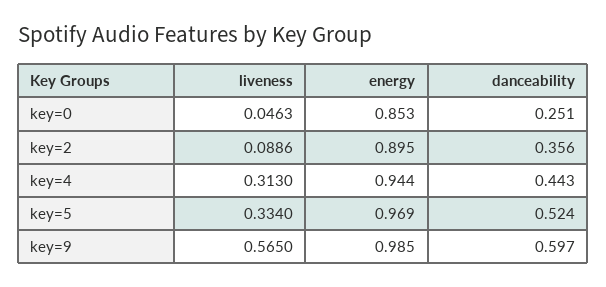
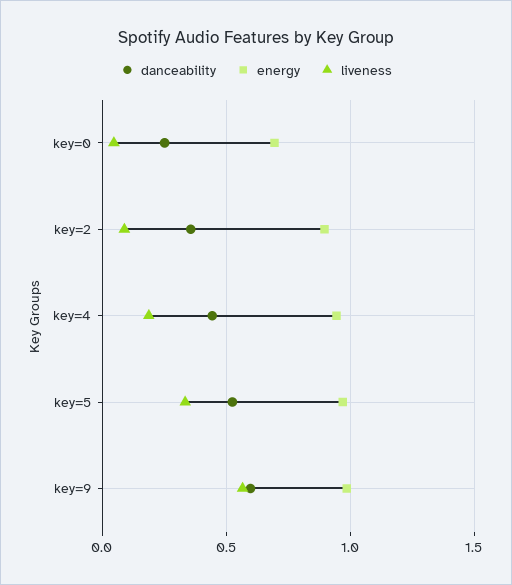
energy, key=0: 0.853 -> 0.7
liveness, key=4: 0.313 -> 0.2

